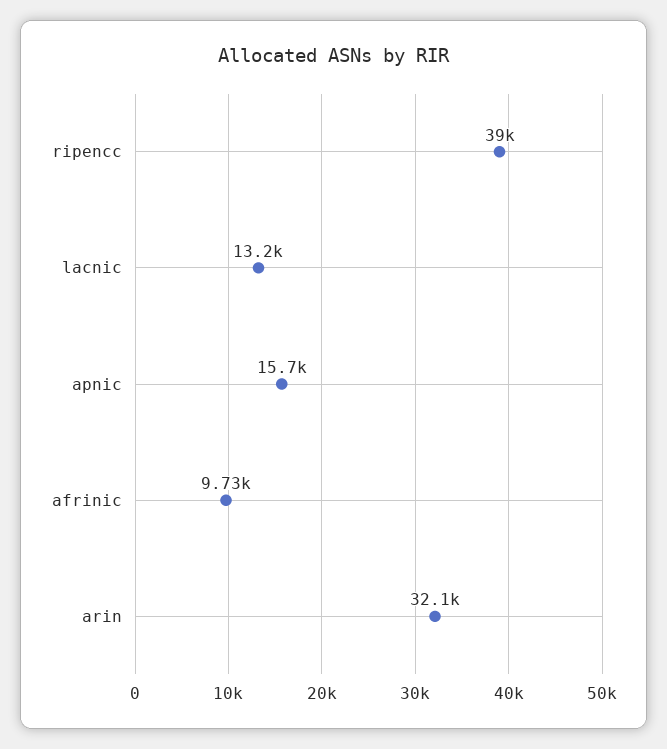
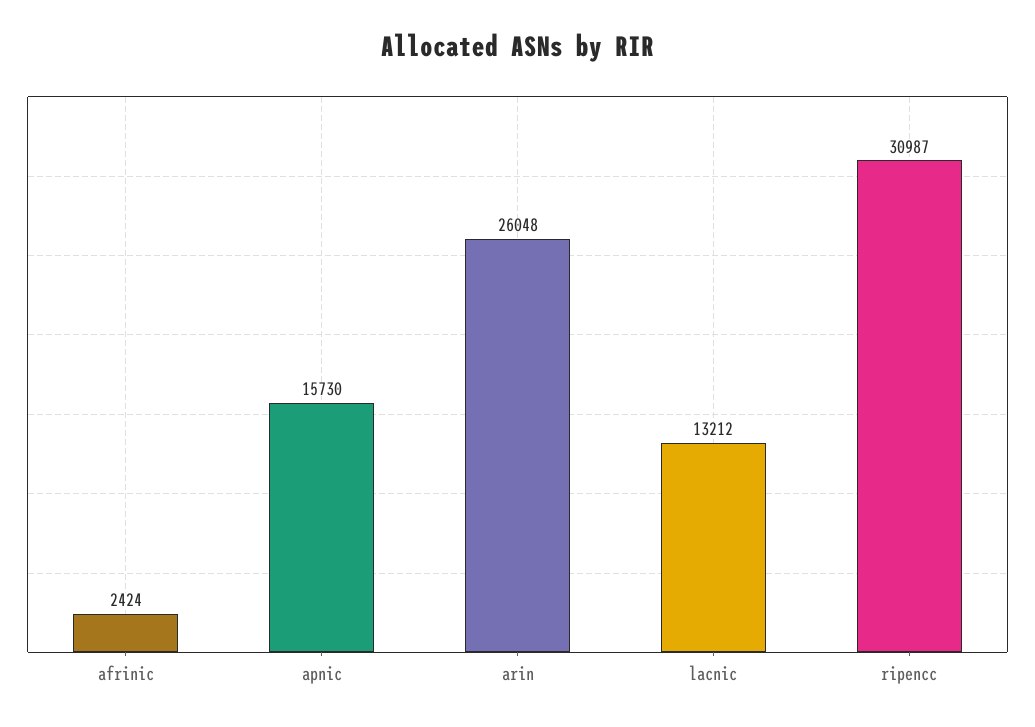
ripencc: 39000 -> 30987
afrinic: 9730 -> 2424
arin: 32100 -> 26048

